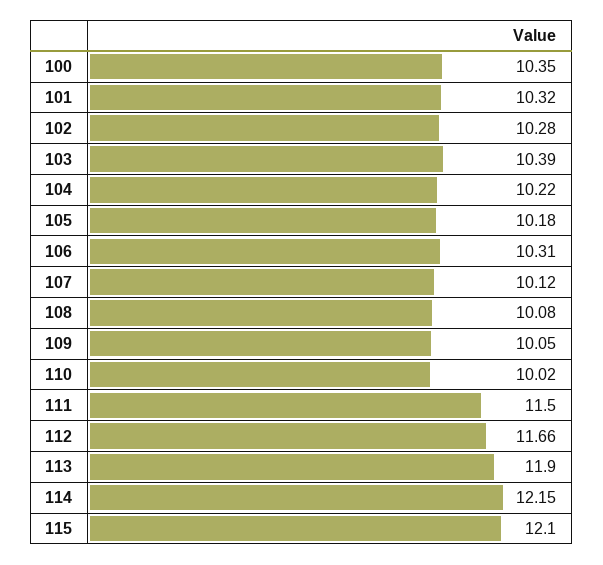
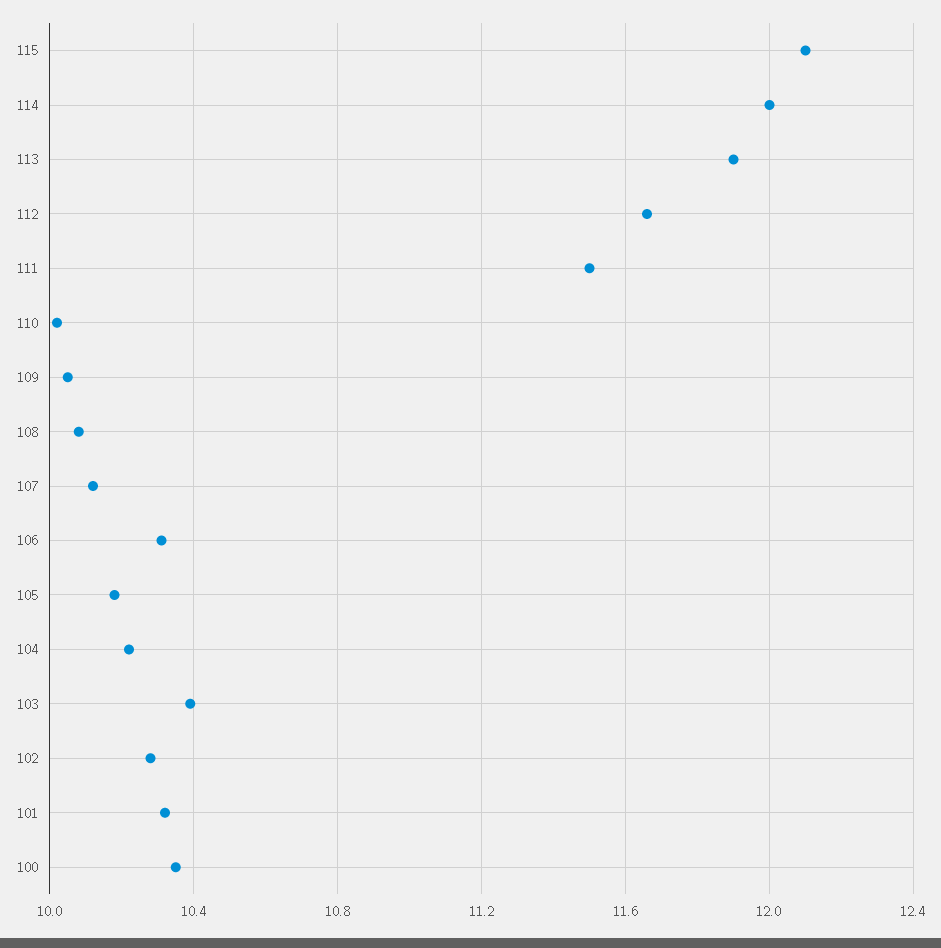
114: 12.15 -> 12

